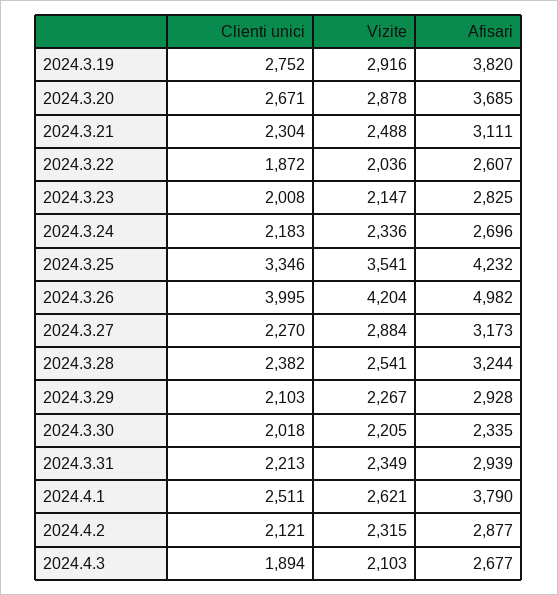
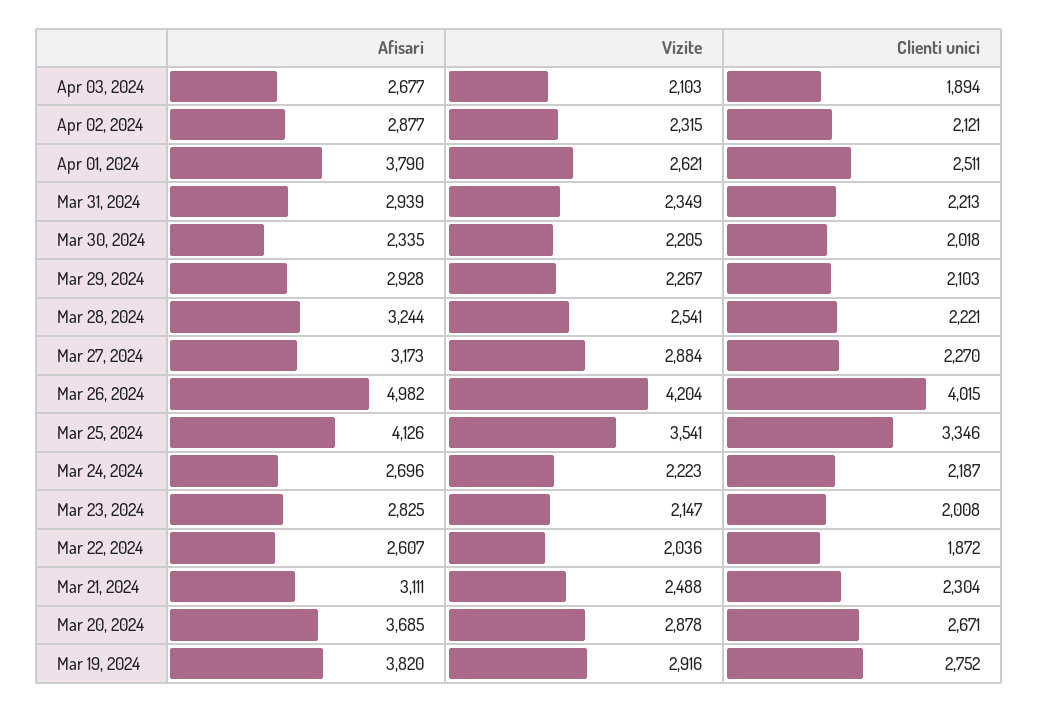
Clienti unici, 2024.3.24: 2183 -> 2187
Vizite, 2024.3.24: 2336 -> 2223
Afisari, 2024.3.25: 4232 -> 4126
Clienti unici, 2024.3.26: 3995 -> 4015
Clienti unici, 2024.3.28: 2382 -> 2221

